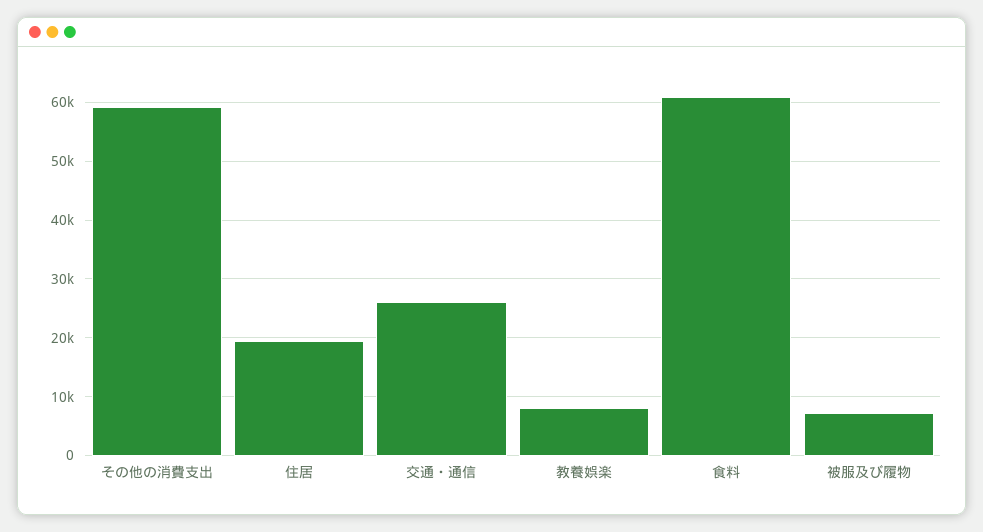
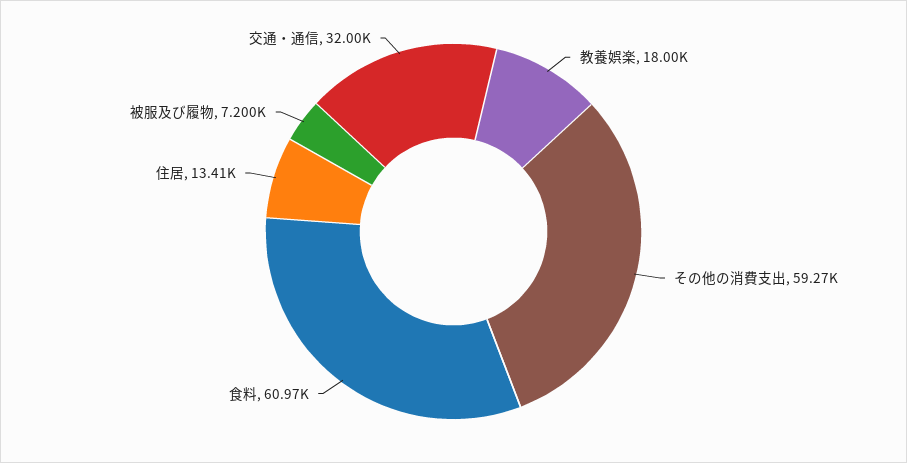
住居: 20000 -> 13410
交通・通信: 26000 -> 32000
教養娯楽: 8000 -> 18000

